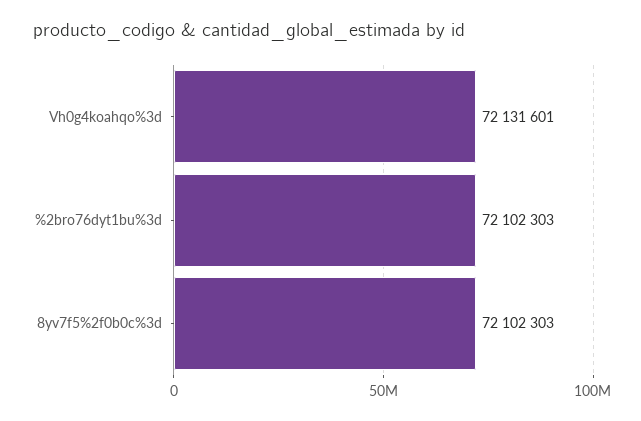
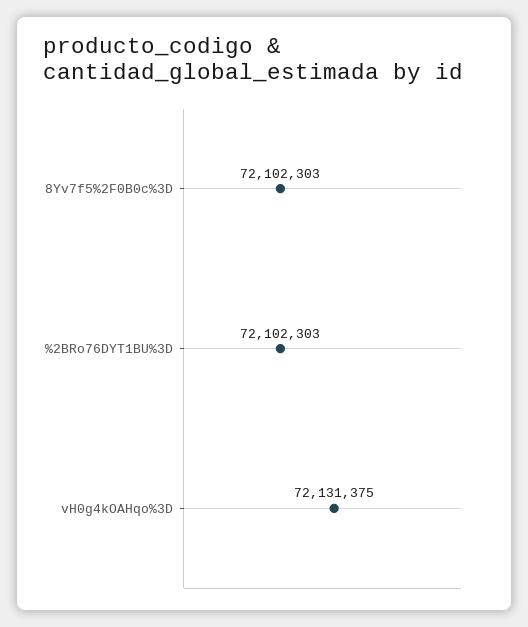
Vh0g4koahqo%3d: 72131601 -> 72131375

